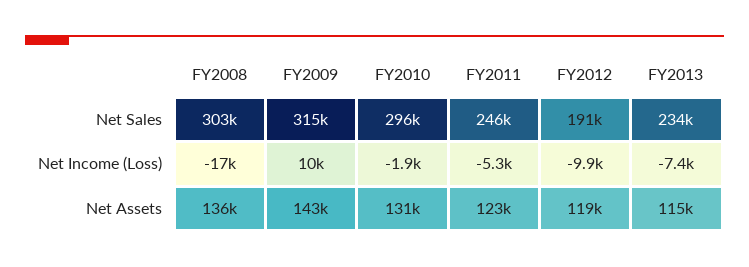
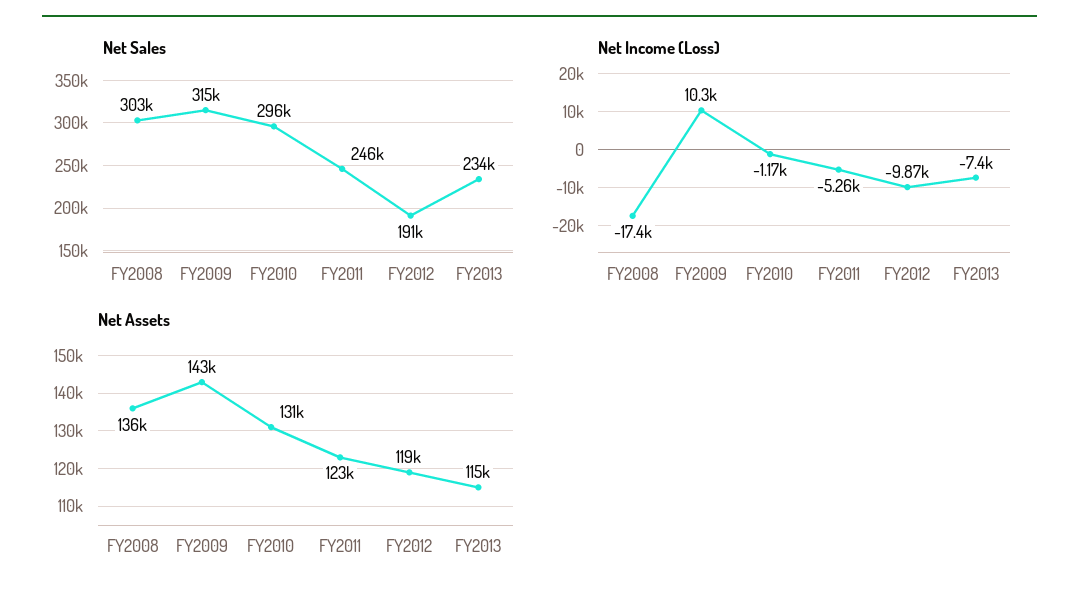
Net Income (Loss), FY2010: -1900 -> -1170

